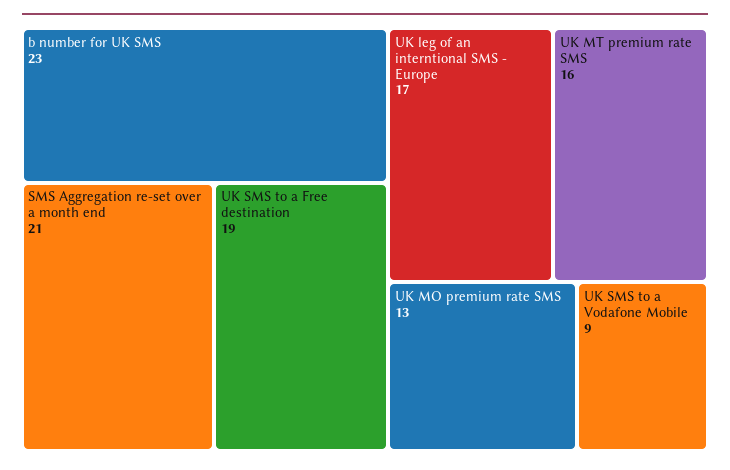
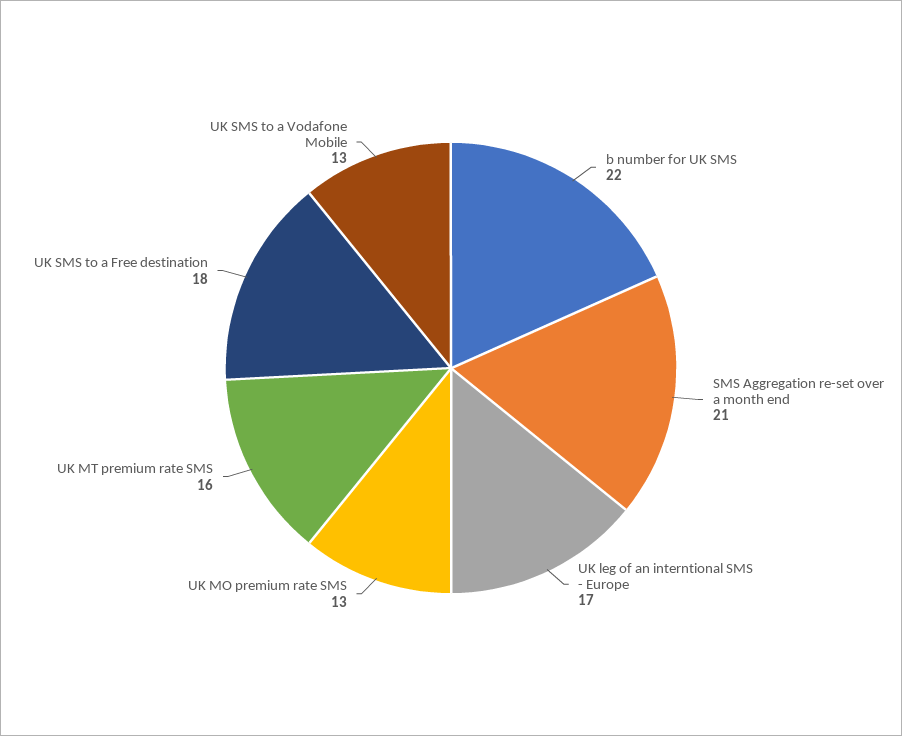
b number for UK SMS: 23 -> 22
UK SMS to a Free destination: 19 -> 18
UK SMS to a Vodafone Mobile: 9 -> 13

